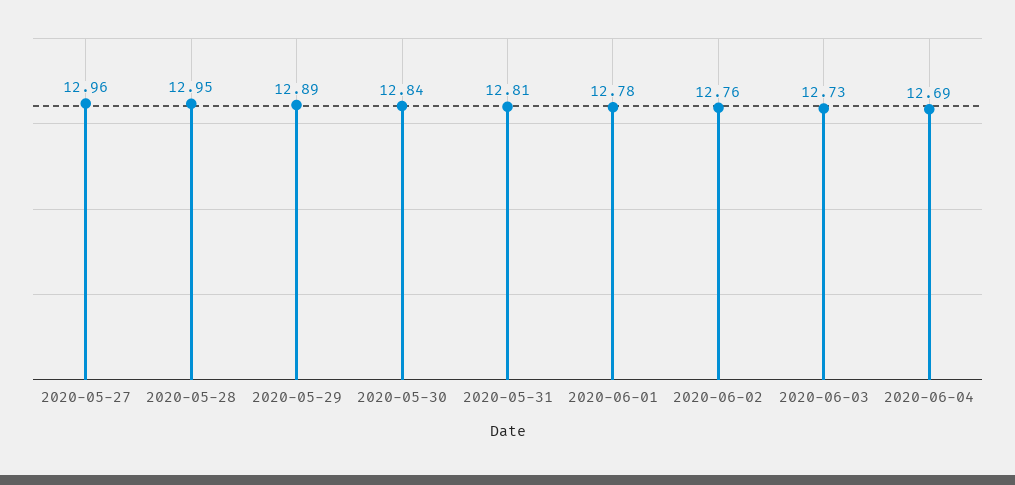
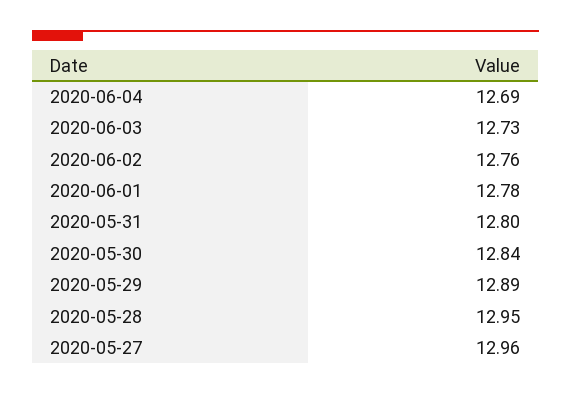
2020-05-31: 12.81 -> 12.8

